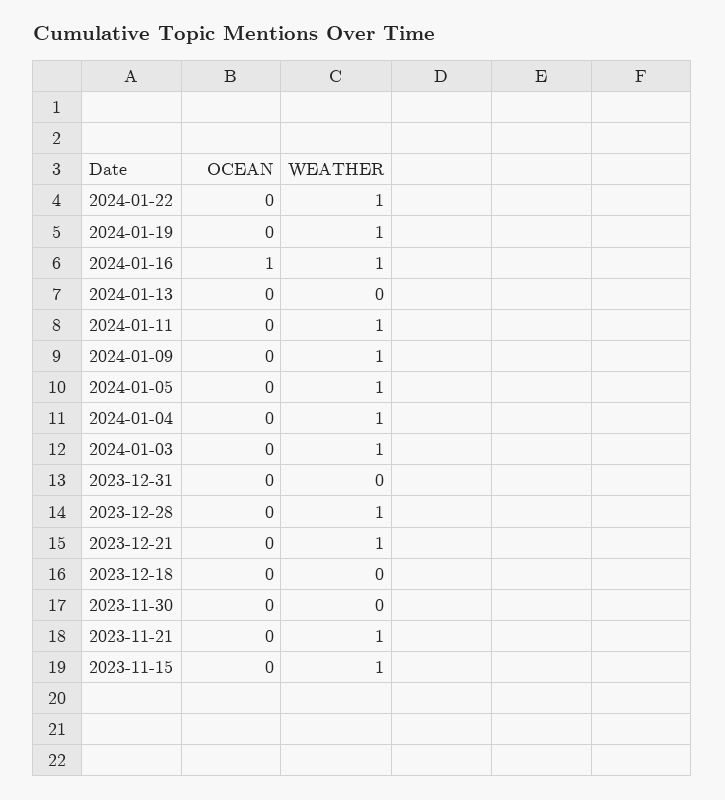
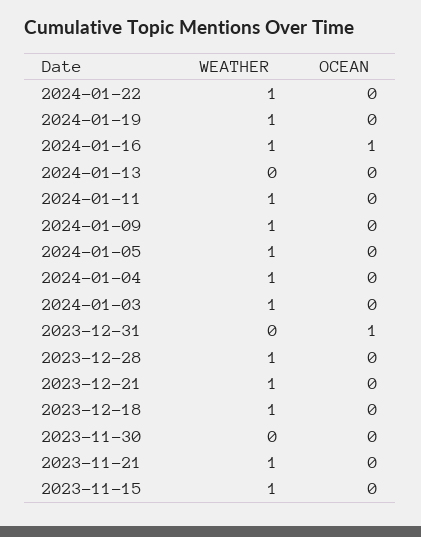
OCEAN, 2023-12-31: 0 -> 1
WEATHER, 2023-12-18: 0 -> 1

